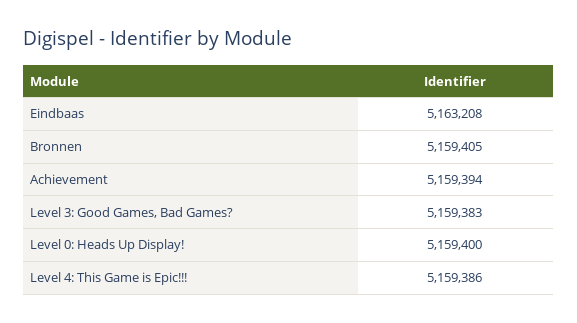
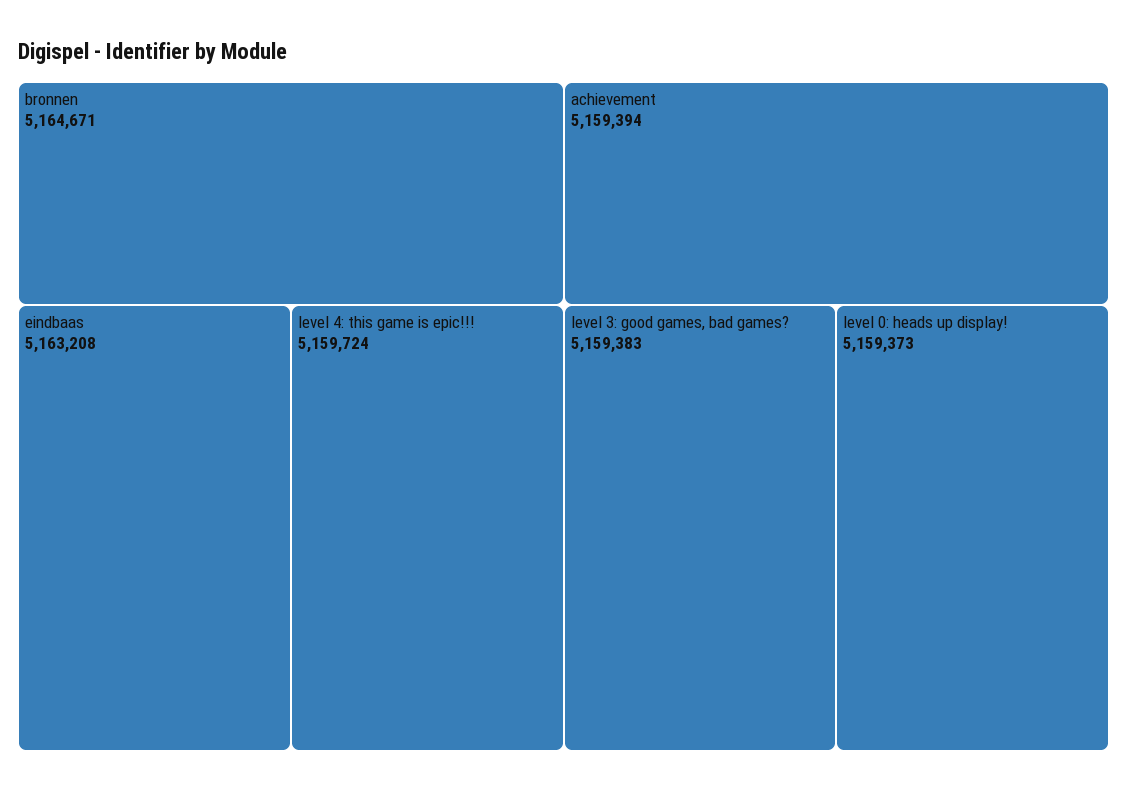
Bronnen: 5159405 -> 5164671
Level 0: Heads Up Display!: 5159400 -> 5159373
Level 4: This Game is Epic!!!: 5159386 -> 5159724

